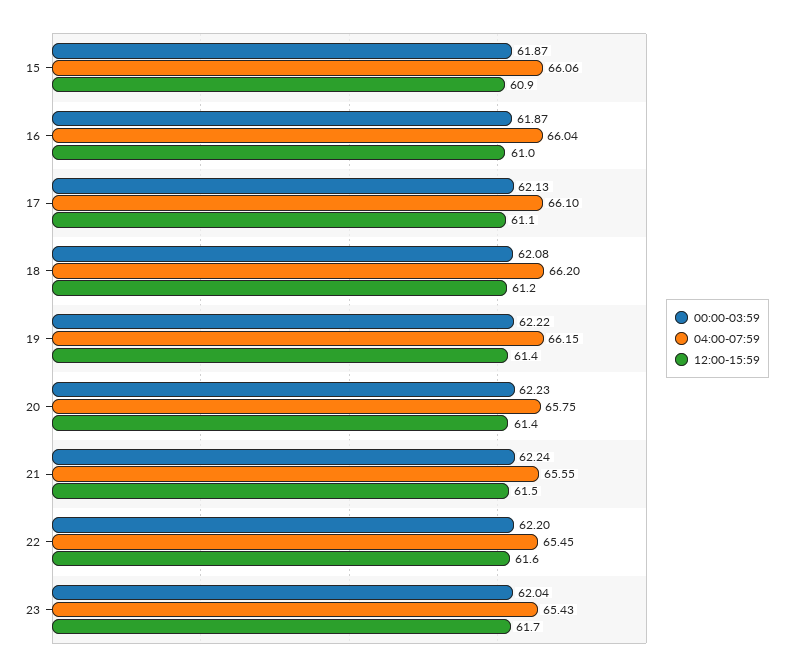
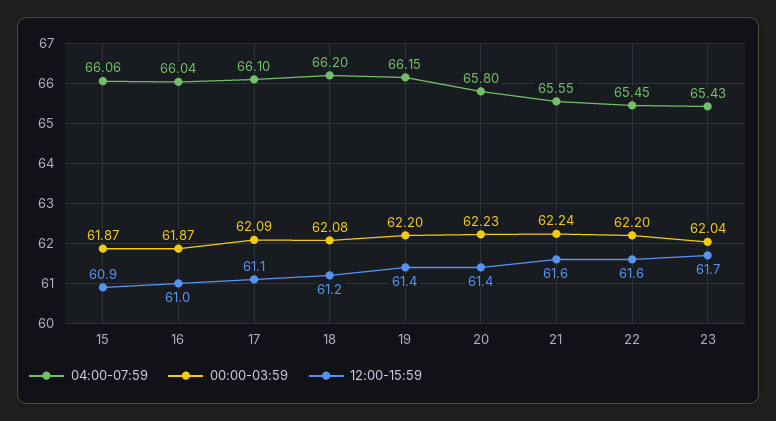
00:00-03:59, 17: 62.13 -> 62.09
00:00-03:59, 19: 62.22 -> 62.2
04:00-07:59, 20: 65.75 -> 65.8
12:00-15:59, 21: 61.5 -> 61.6

